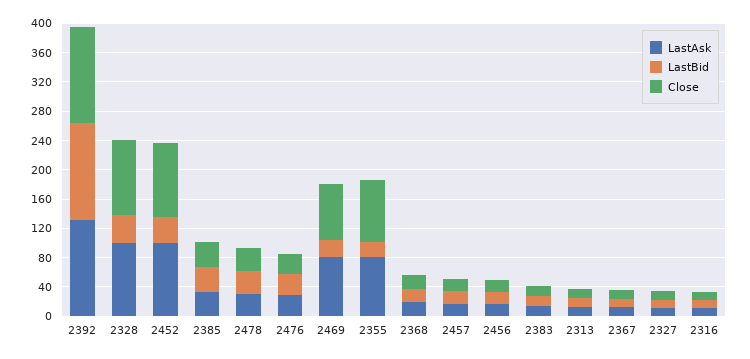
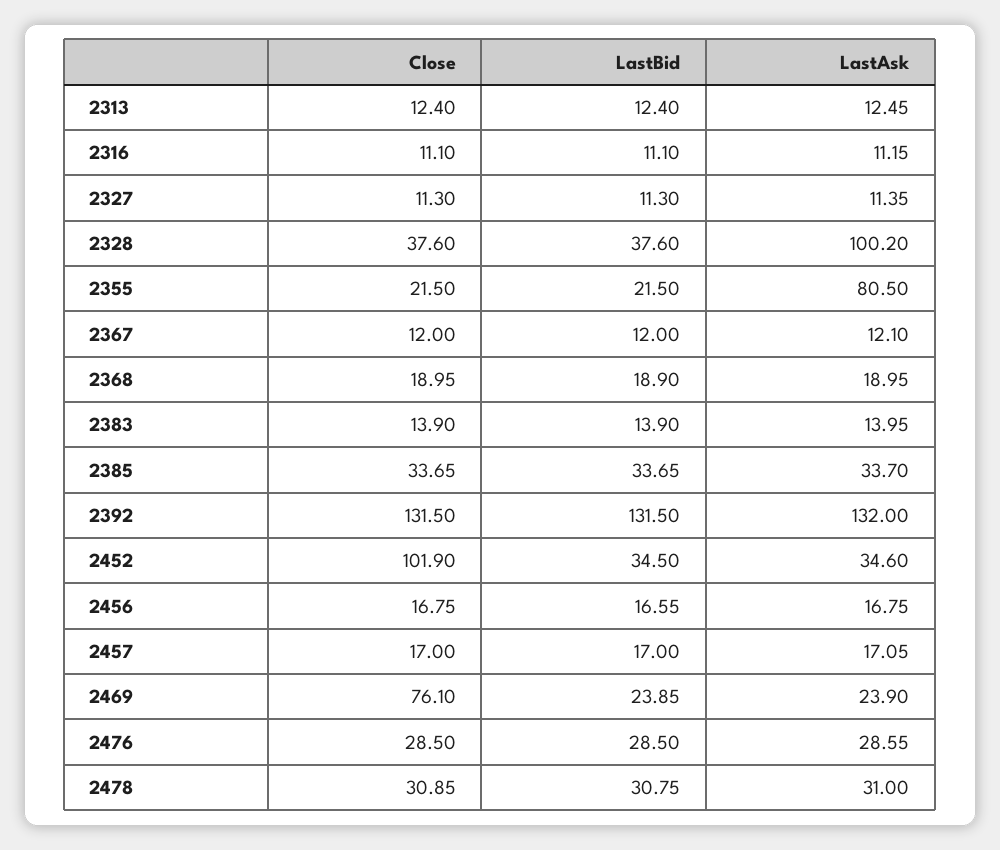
Close, 2328: 100 -> 37.6
LastAsk, 2452: 100 -> 34.6
LastAsk, 2469: 80 -> 23.9
Close, 2355: 80 -> 21.5

